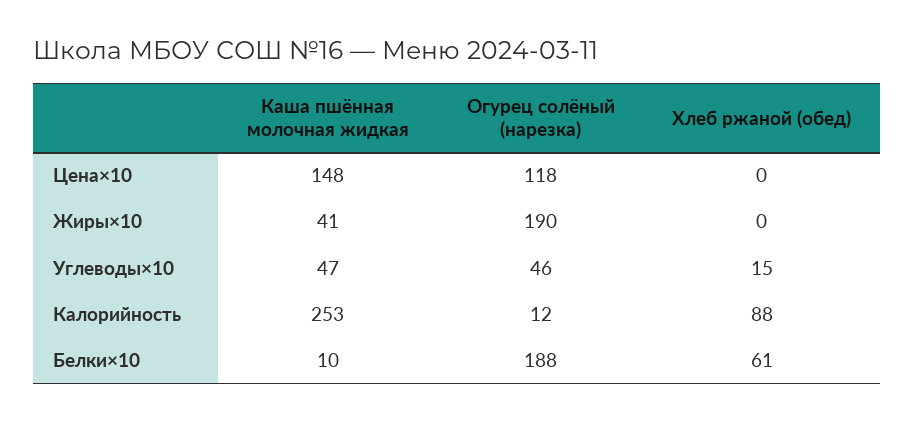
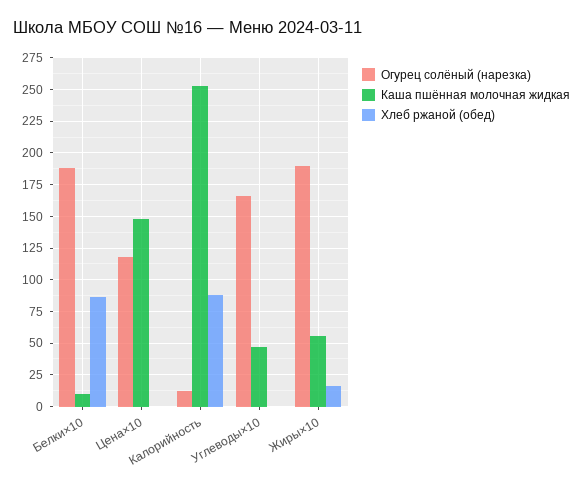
Каша пшённая молочная жидкая, Жиры×10: 41 -> 55
Хлеб ржаной (обед), Жиры×10: 0 -> 15
Огурец солёный (нарезка), Углеводы×10: 46 -> 165
Хлеб ржаной (обед), Углеводы×10: 15 -> 0
Хлеб ржаной (обед), Белки×10: 61 -> 85

